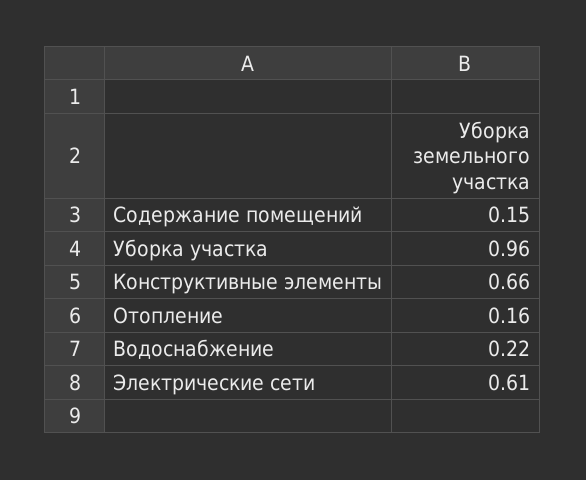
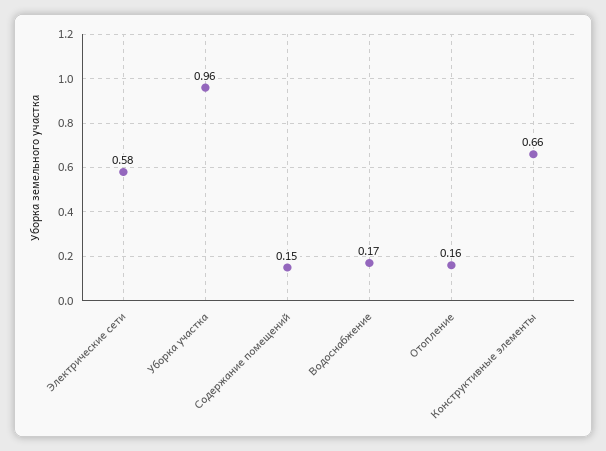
Водоснабжение: 0.22 -> 0.17
Электрические сети: 0.61 -> 0.58

